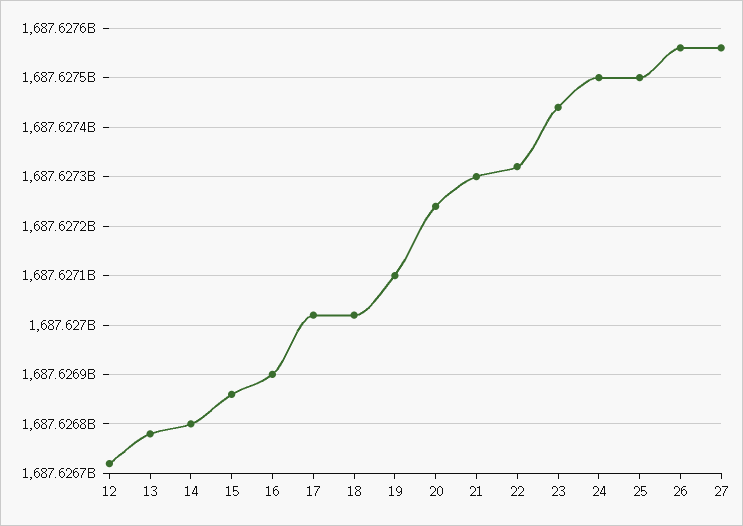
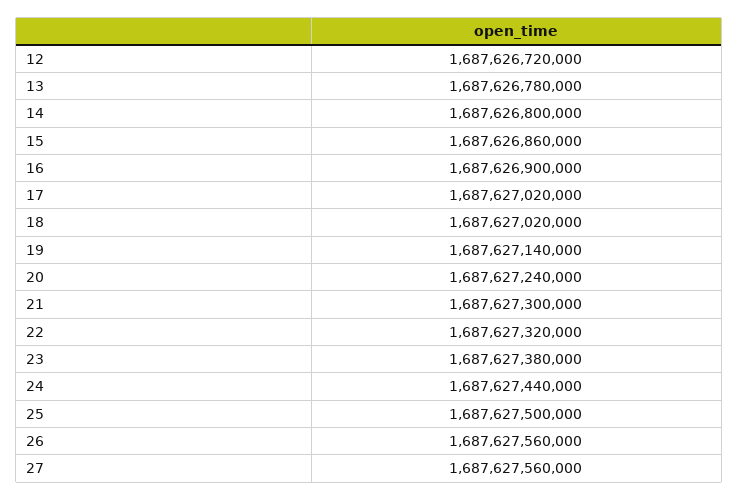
19: 1687627100000 -> 1687627140000
23: 1687627440000 -> 1687627380000
24: 1687627500000 -> 1687627440000

